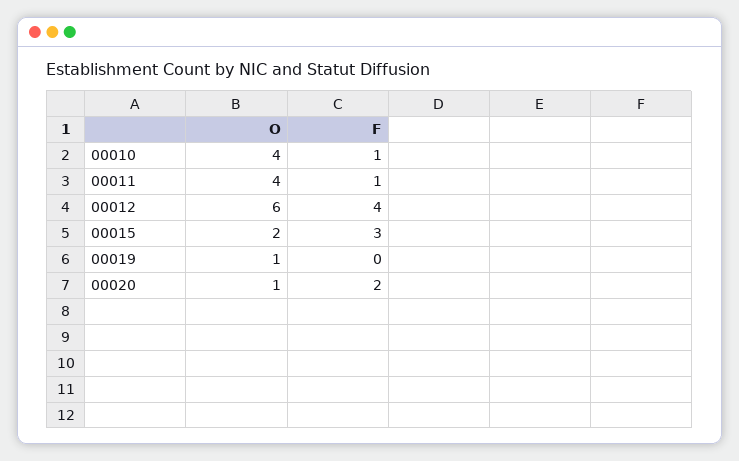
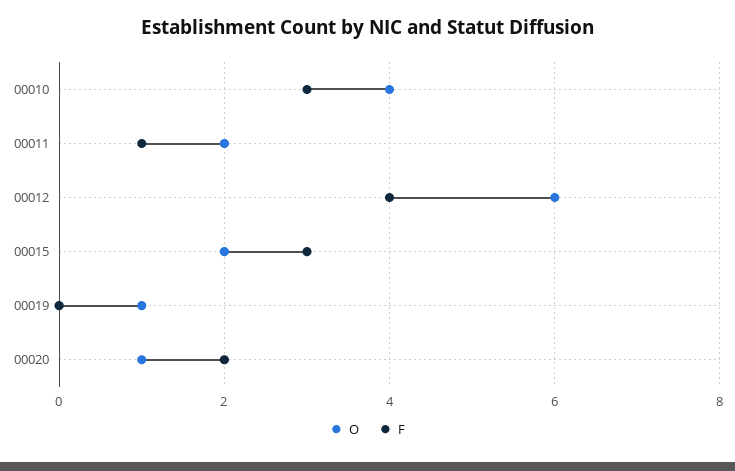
F, 00010: 1 -> 3
O, 00011: 4 -> 2

